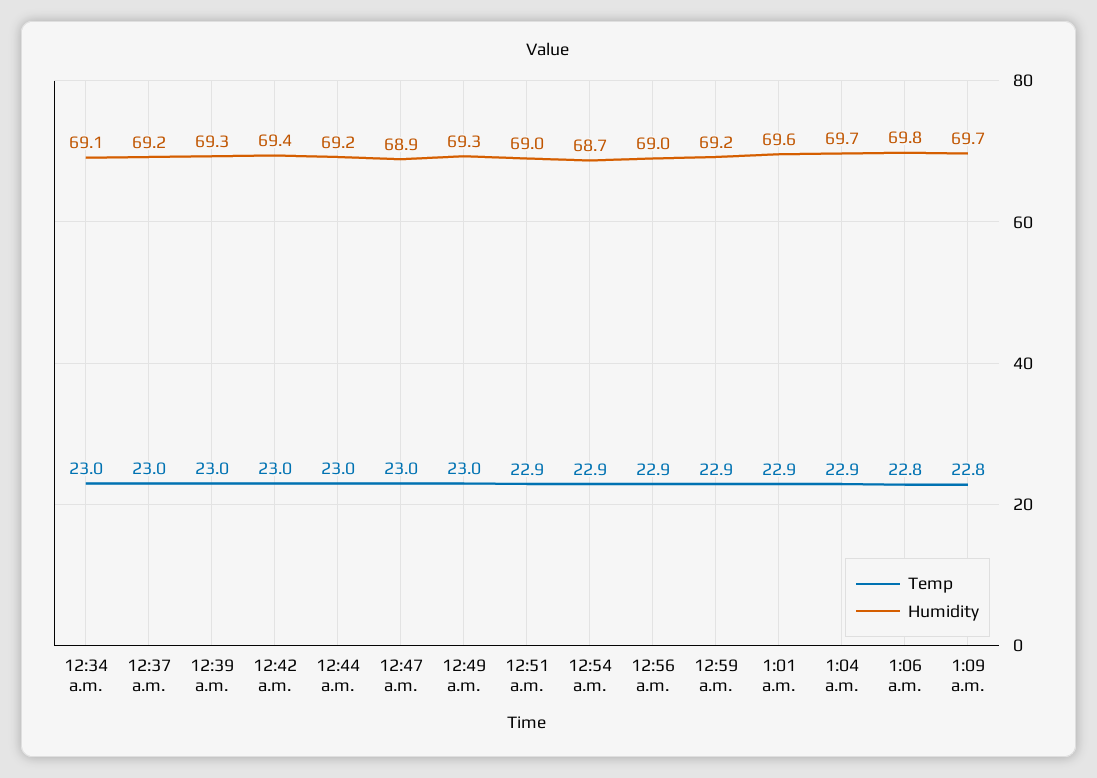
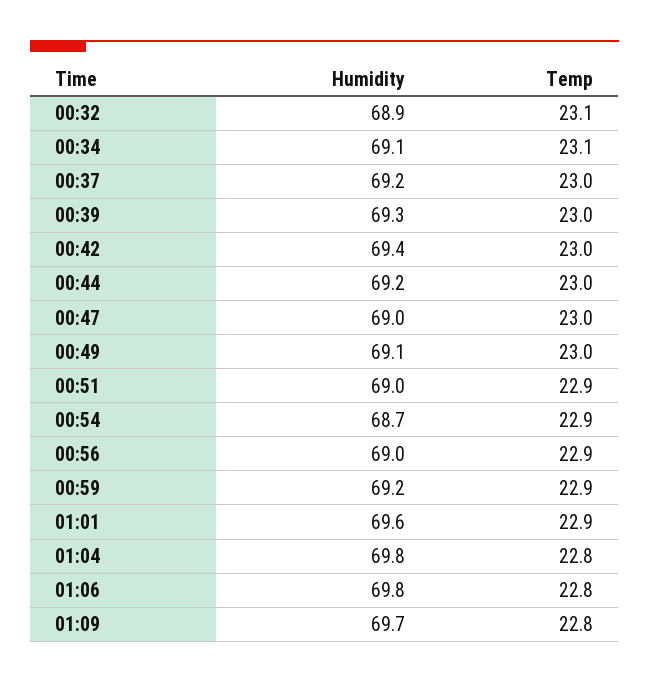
Temp, 12:34 a.m.: 23 -> 23.1
Humidity, 12:47 a.m.: 68.9 -> 69
Humidity, 12:49 a.m.: 69.3 -> 69.1
Temp, 1:04 a.m.: 22.9 -> 22.8
Humidity, 1:04 a.m.: 69.7 -> 69.8
Humidity, 00:32: none -> 68.9
Temp, 00:32: none -> 23.1

